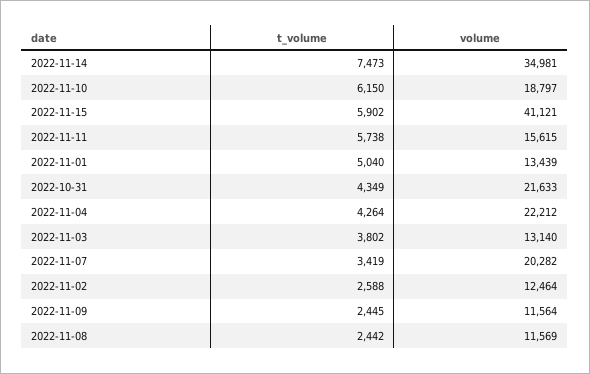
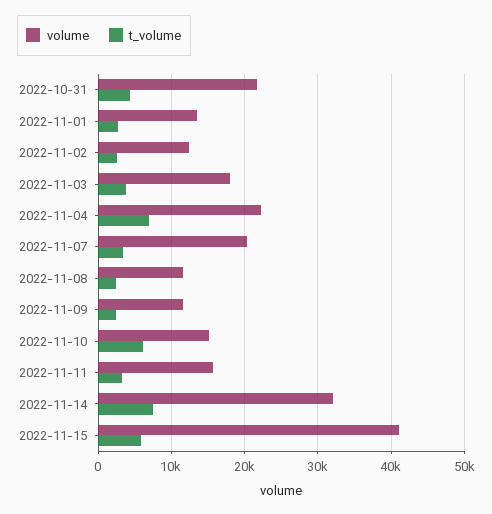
volume, 2022-11-14: 34981 -> 32000
volume, 2022-11-10: 18797 -> 15000
t_volume, 2022-11-11: 5738 -> 3000
t_volume, 2022-11-01: 5040 -> 3000
t_volume, 2022-11-04: 4264 -> 7000
volume, 2022-11-03: 13140 -> 18000

